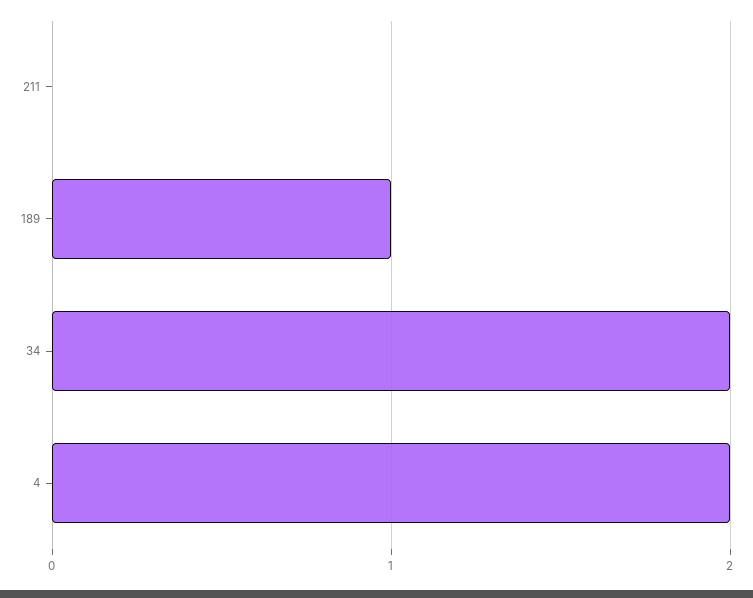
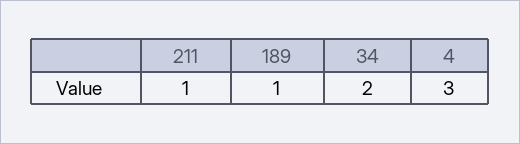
211: 0 -> 1
4: 2 -> 3

